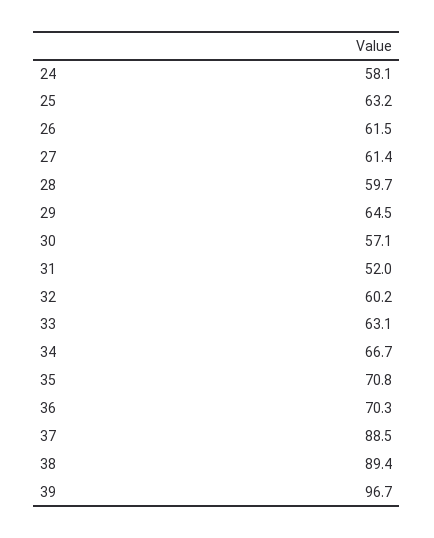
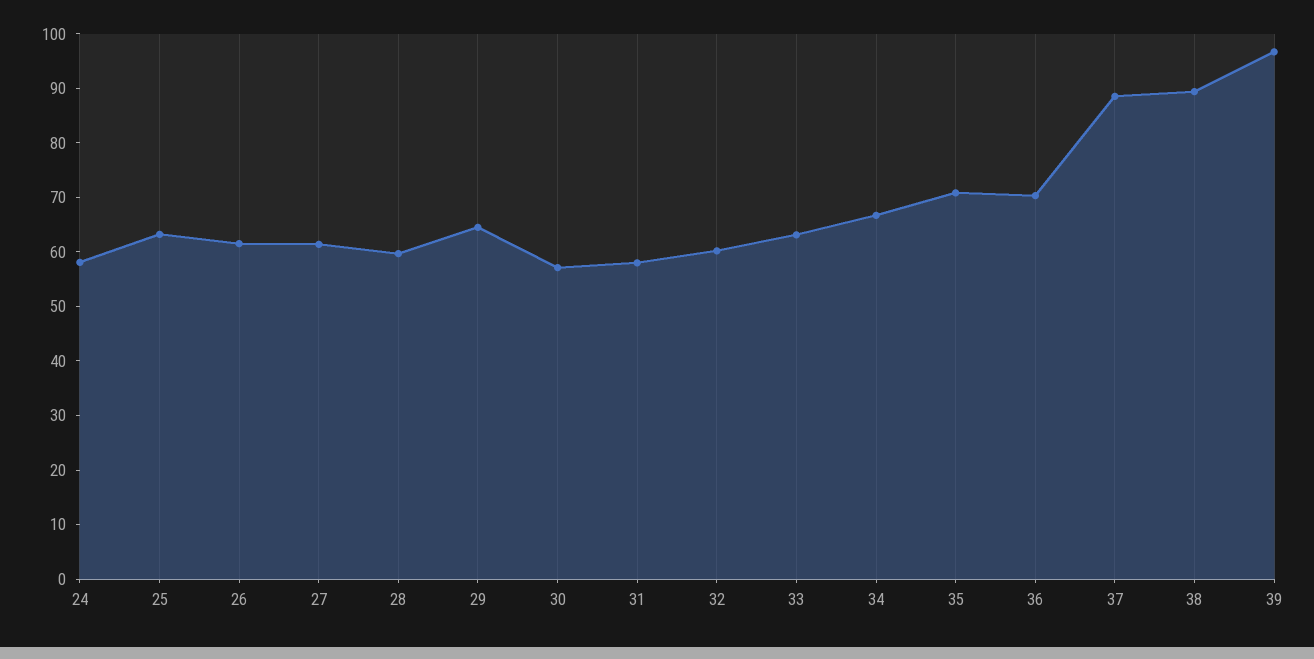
31: 52 -> 58

